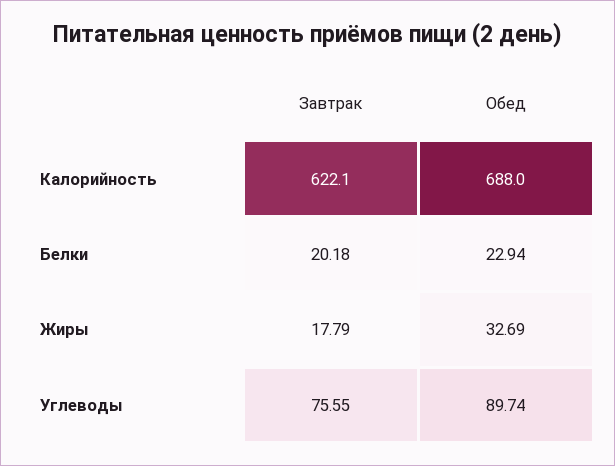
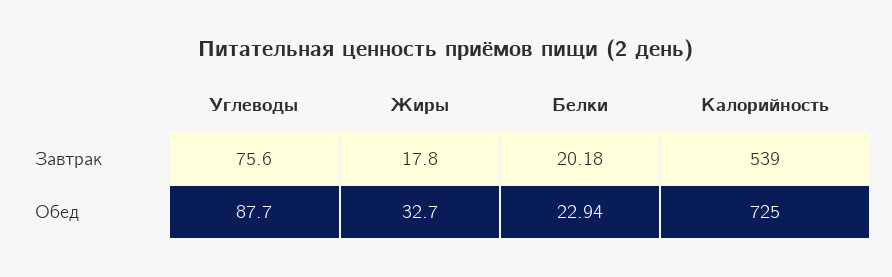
Завтрак, Калорийность: 622.1 -> 539
Обед, Калорийность: 688 -> 725
Обед, Углеводы: 89.74 -> 87.7

